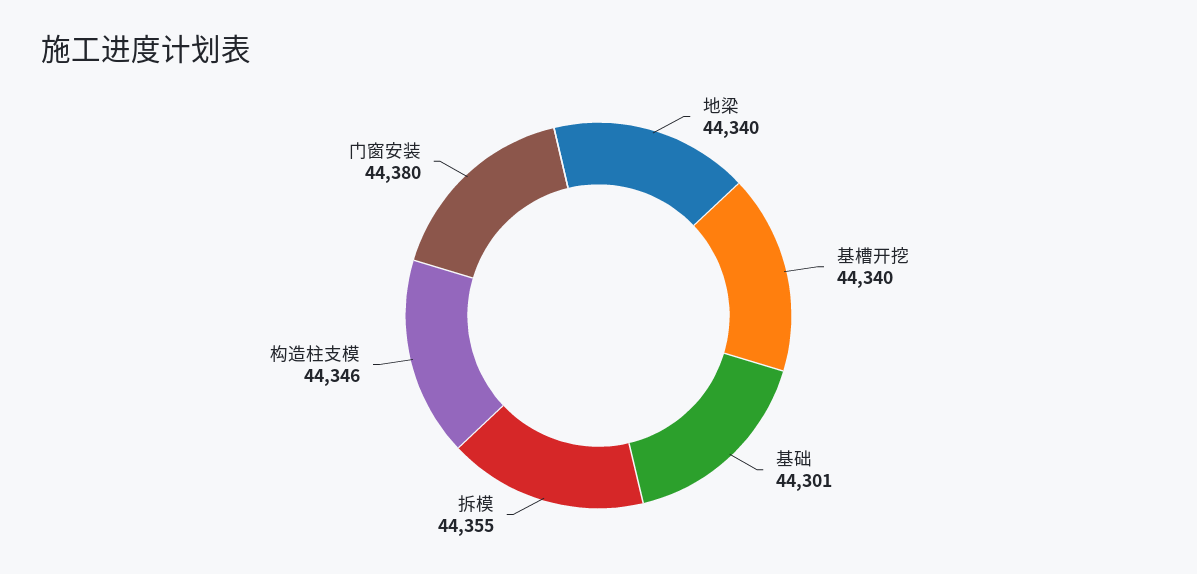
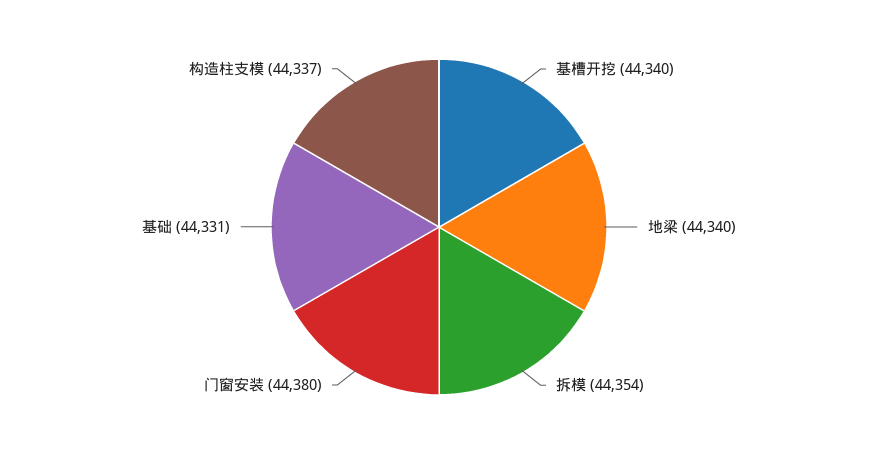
基础: 44301 -> 44331
拆模: 44355 -> 44354
构造柱支模: 44346 -> 44337

